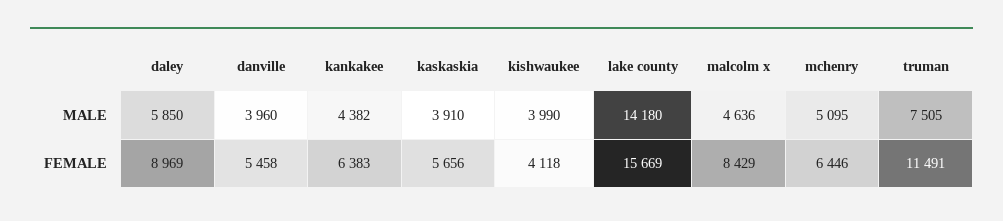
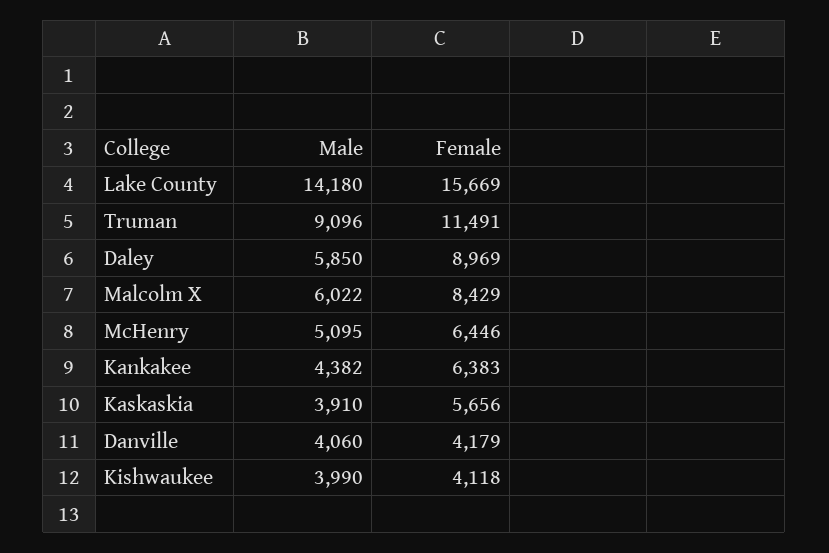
danville, MALE: 3960 -> 4060
malcolm x, MALE: 4636 -> 6022
truman, MALE: 7505 -> 9096
danville, FEMALE: 5458 -> 4179

